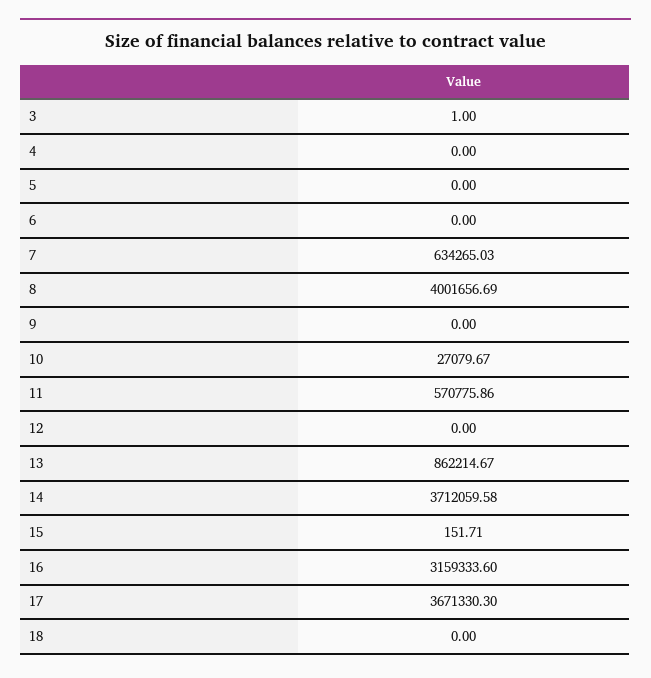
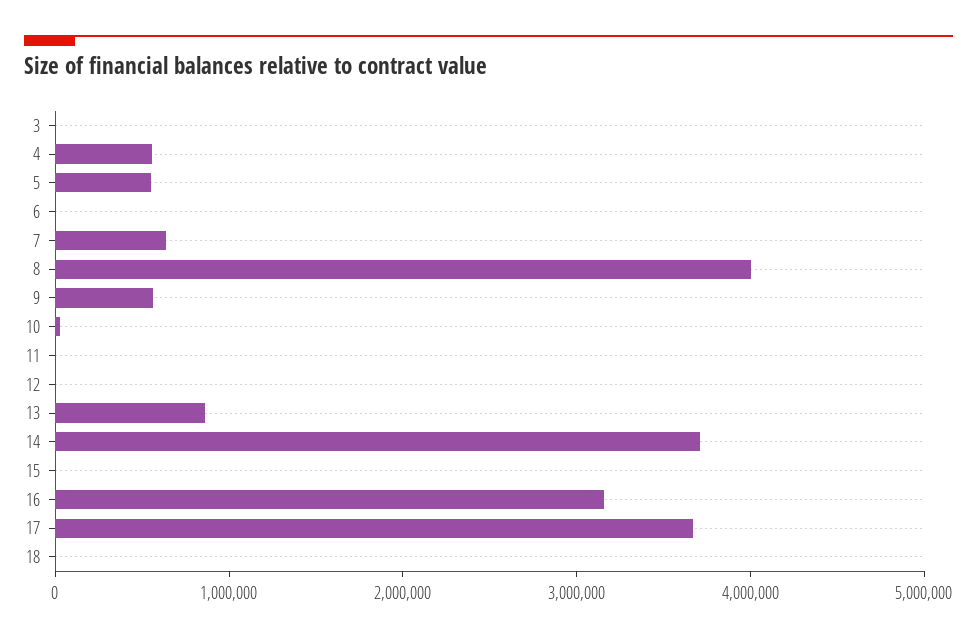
4: 0 -> 600000
5: 0 -> 600000
9: 0 -> 600000
11: 570775.86 -> 0

